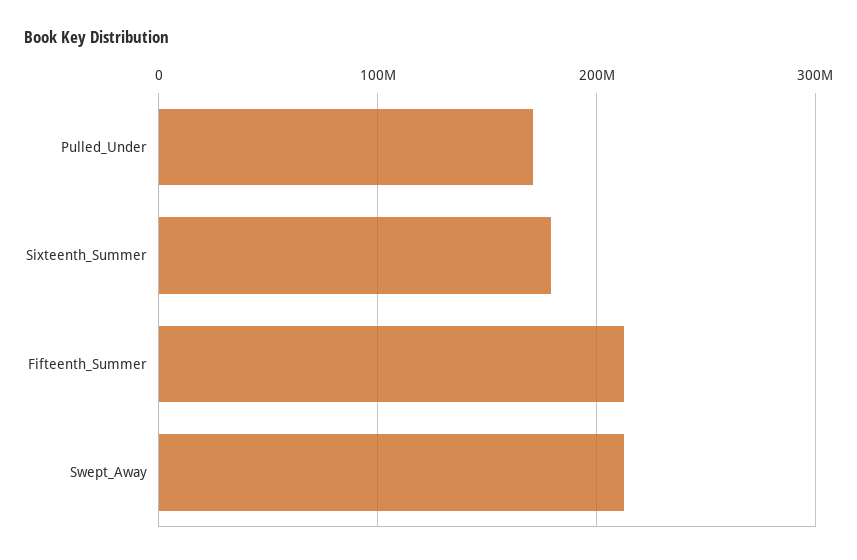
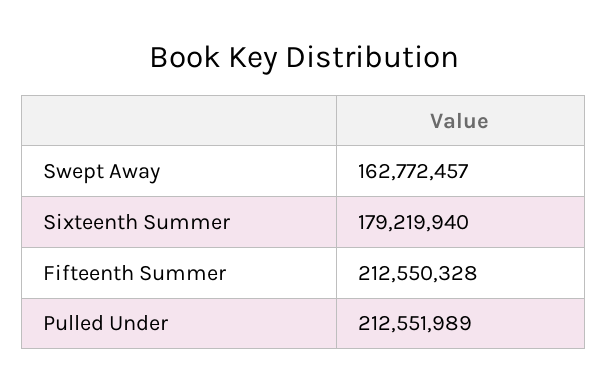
Pulled_Under: 170000000 -> 212551989
Swept_Away: 210000000 -> 162772457

